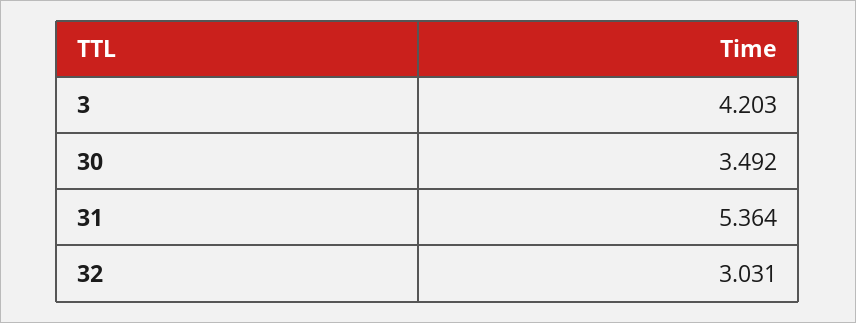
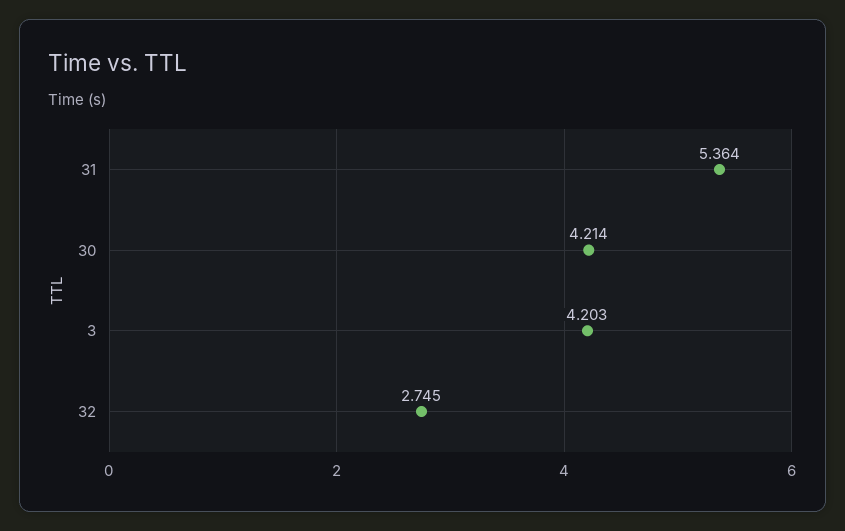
30: 3.492 -> 4.214
32: 3.031 -> 2.745

